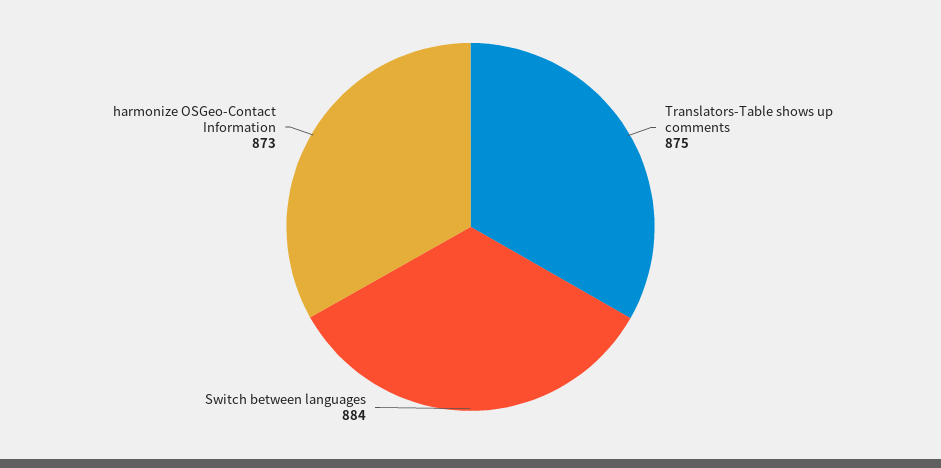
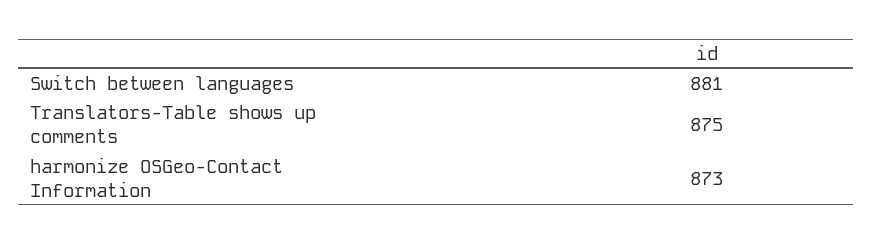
Switch between languages: 884 -> 881

